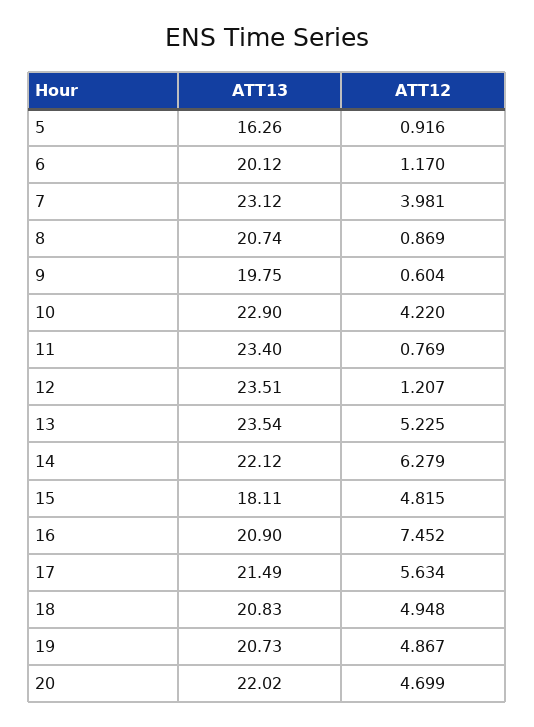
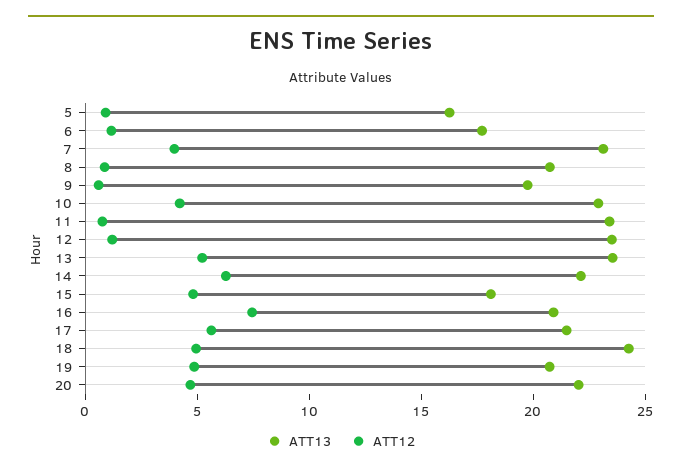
ATT13, 6: 20.12 -> 18
ATT13, 18: 20.83 -> 24

